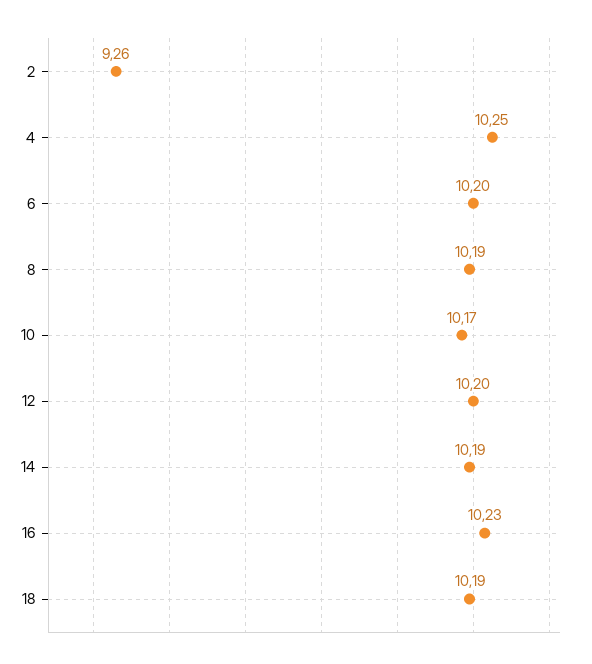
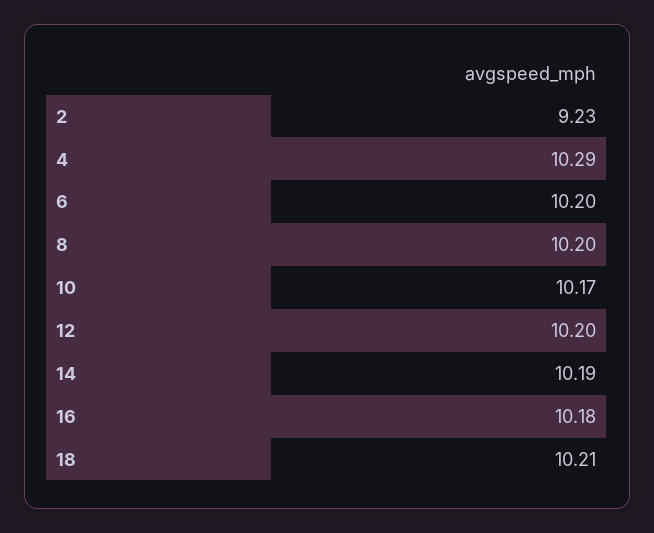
2: 9.26 -> 9.23
4: 10.25 -> 10.29
8: 10.19 -> 10.2
16: 10.23 -> 10.18
18: 10.19 -> 10.21

